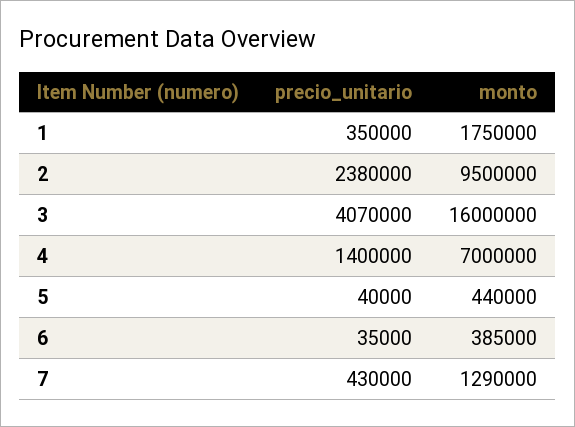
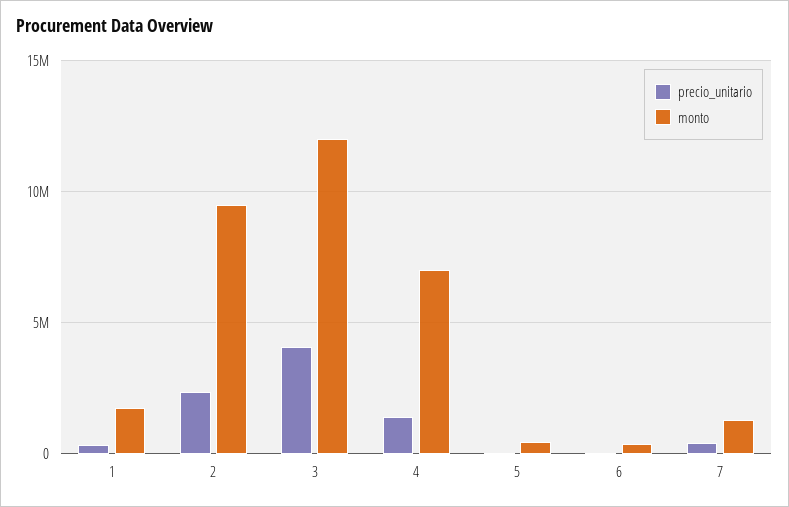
monto, 3: 16000000 -> 12000000

